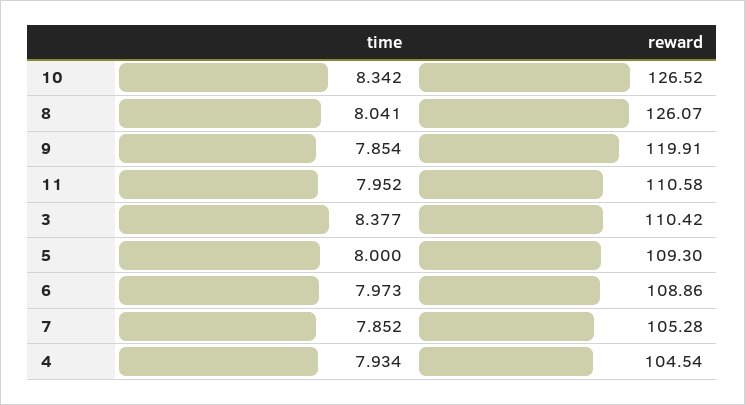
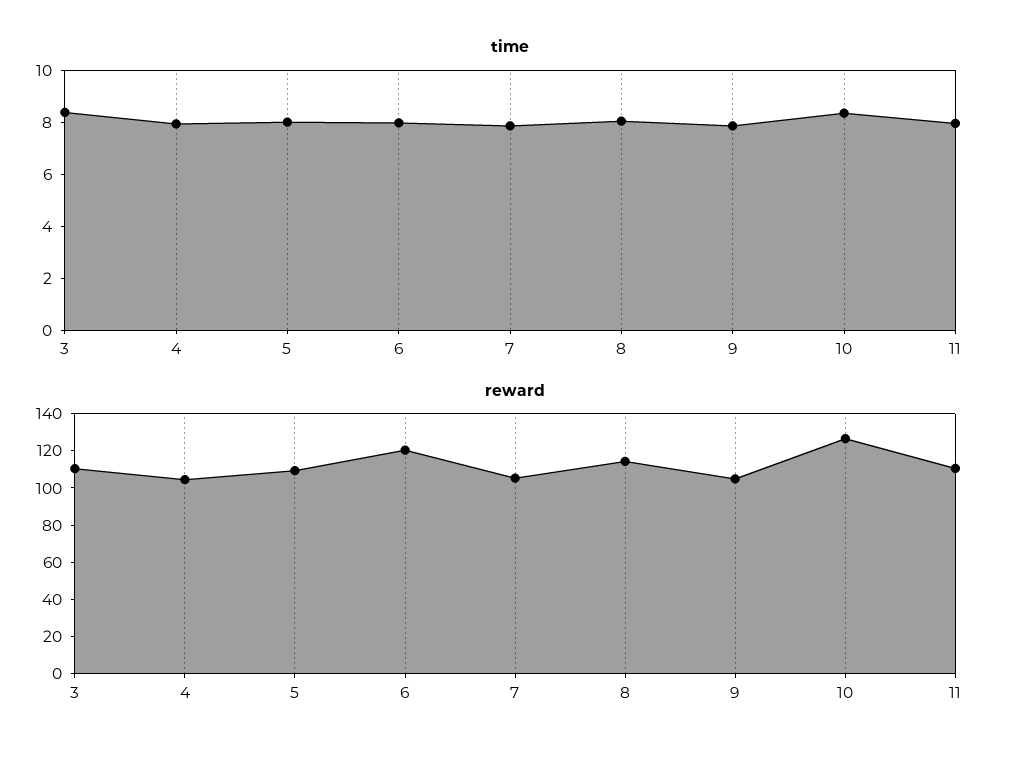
reward, 8: 126.07 -> 115
reward, 9: 119.91 -> 105
reward, 6: 108.86 -> 120

